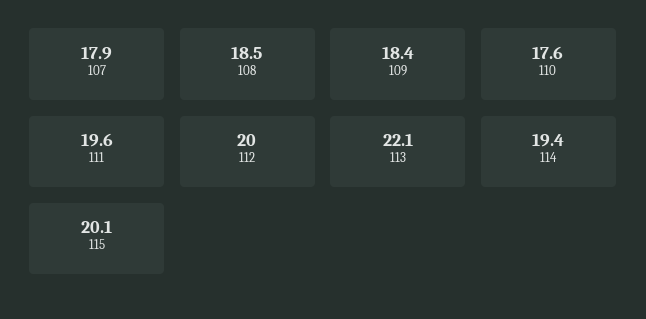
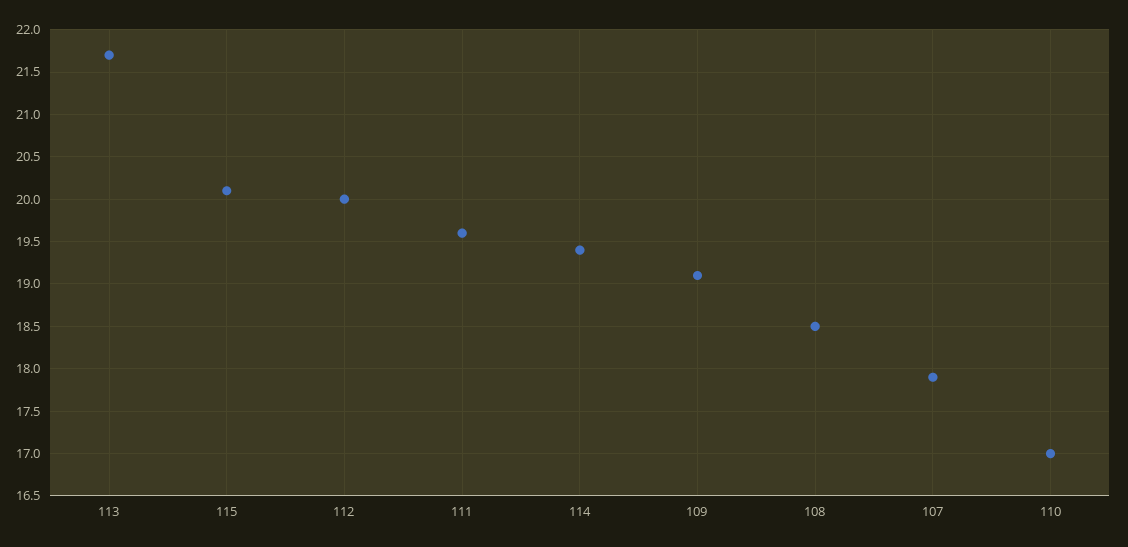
109: 18.4 -> 19.1
110: 17.6 -> 17
113: 22.1 -> 21.7

